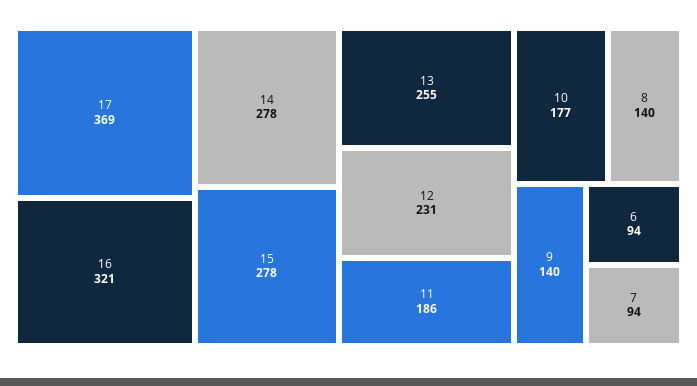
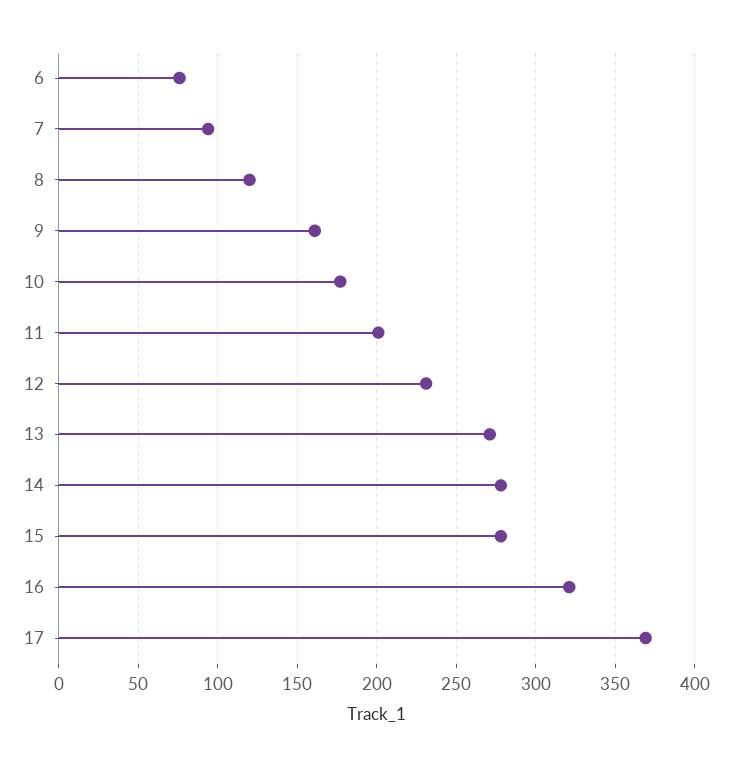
13: 255 -> 270
11: 186 -> 200
8: 140 -> 120
9: 140 -> 160
6: 94 -> 75

